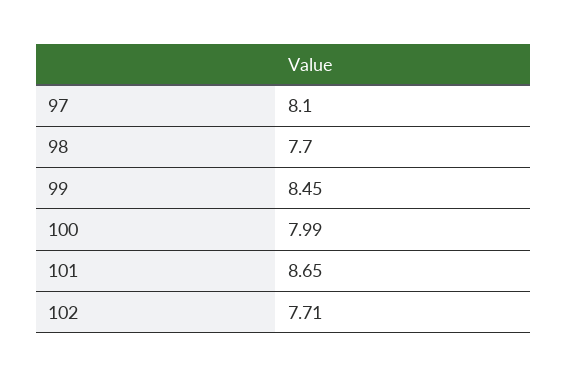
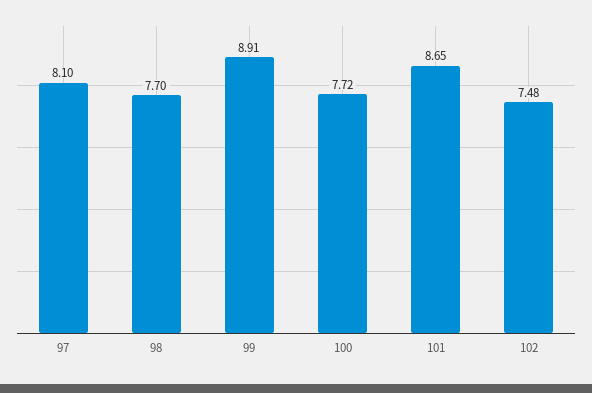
99: 8.45 -> 8.91
100: 7.99 -> 7.72
102: 7.71 -> 7.48

